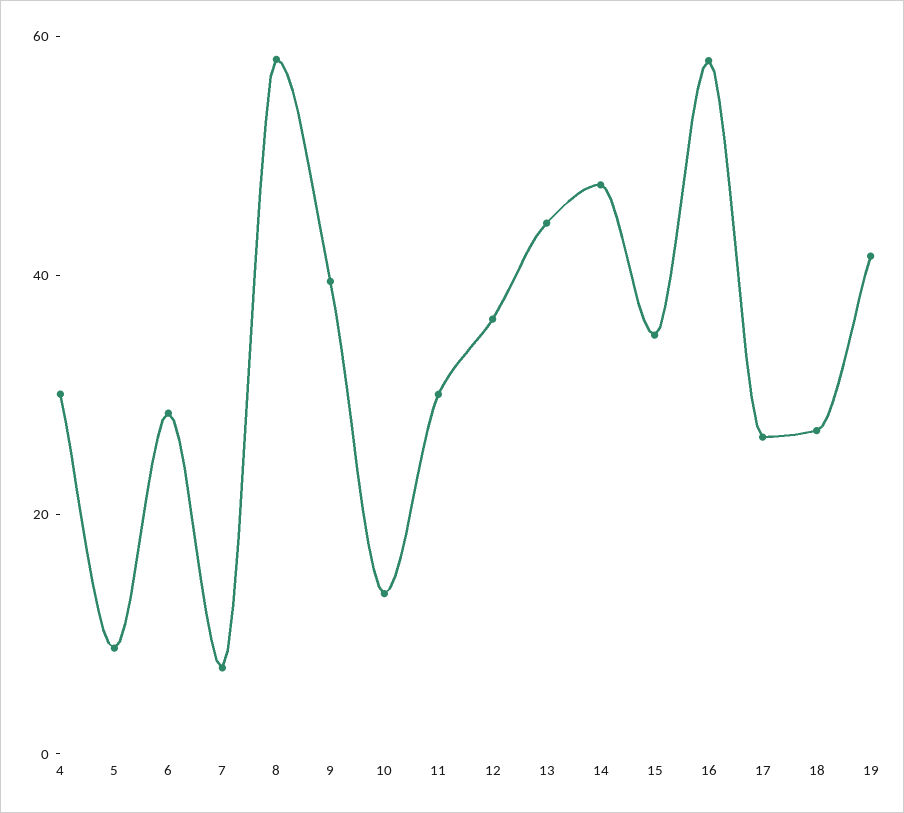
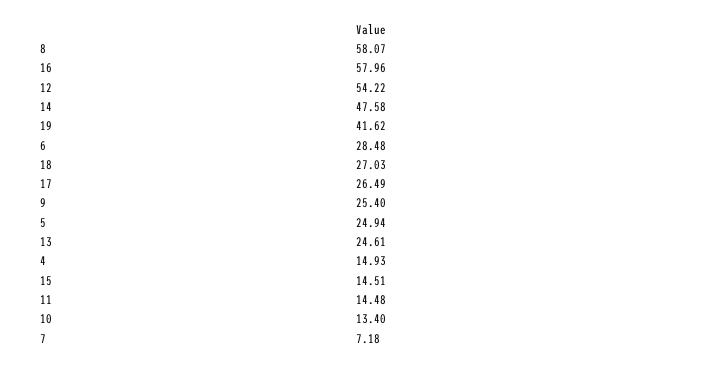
4: 30 -> 14.93
5: 10 -> 24.94
9: 40 -> 25.4
11: 30 -> 14.48
12: 35 -> 54.22
13: 45 -> 24.61
15: 35 -> 14.51

